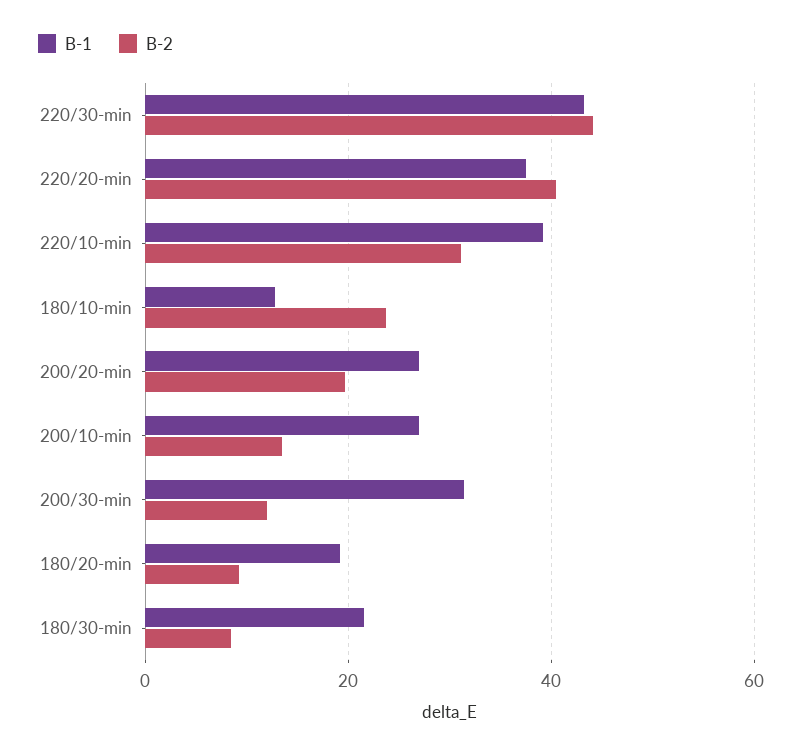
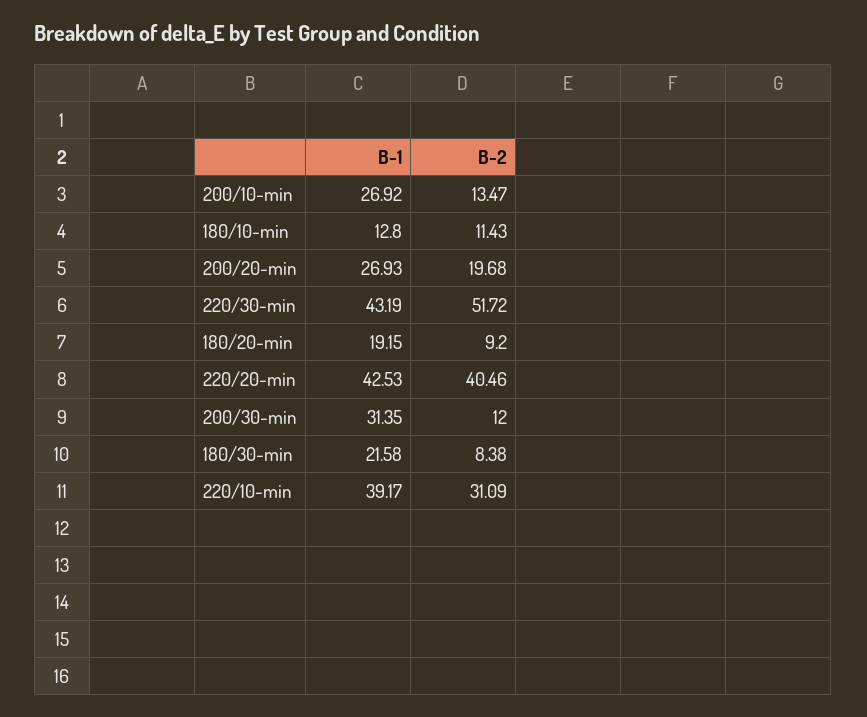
B-2, 220/30-min: 44 -> 51.72
B-1, 220/20-min: 38 -> 42.53
B-2, 180/10-min: 24 -> 11.43

